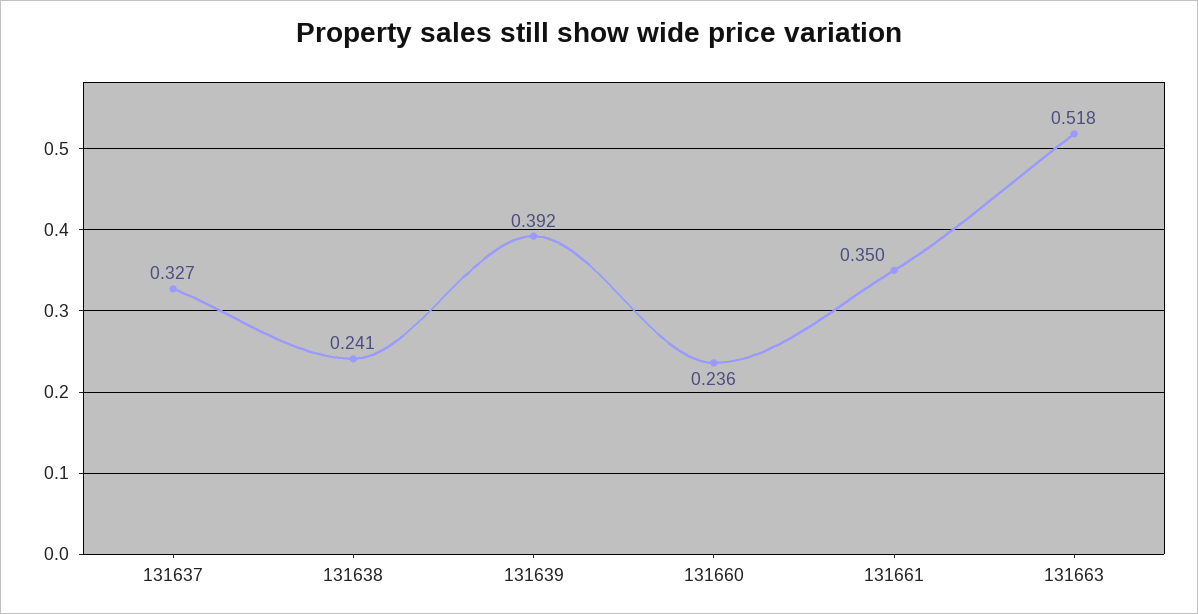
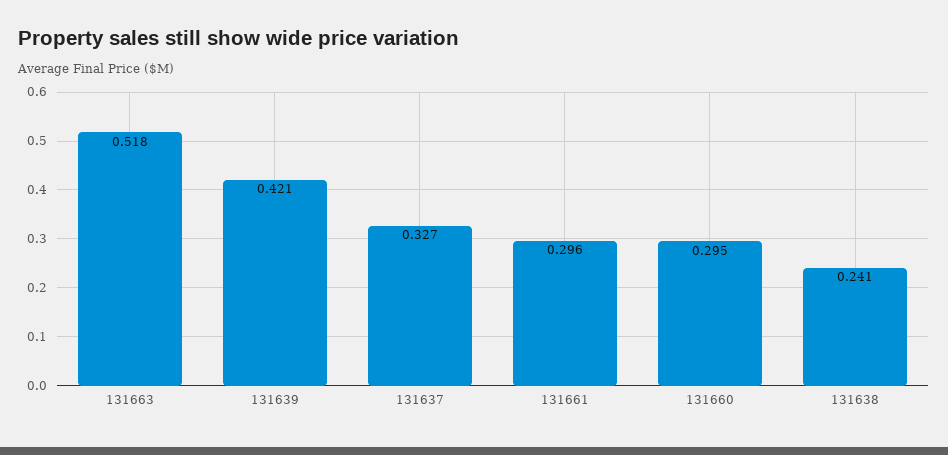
131639: 0.392 -> 0.421
131660: 0.236 -> 0.295
131661: 0.35 -> 0.296

